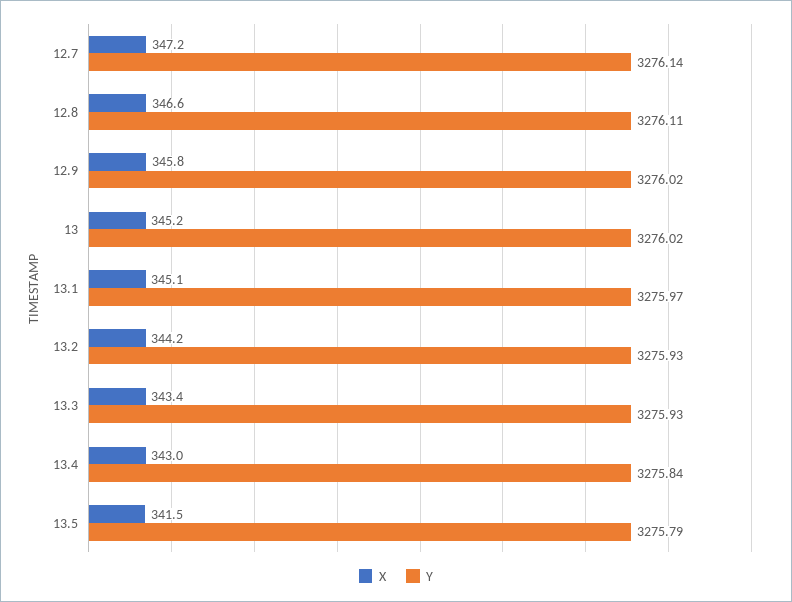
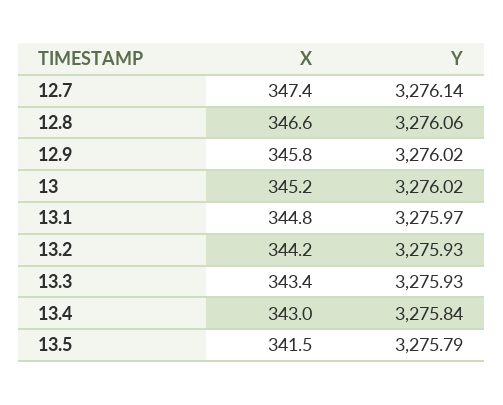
X, 12.7: 347.2 -> 347.4
Y, 12.8: 3276.11 -> 3276.06
X, 13.1: 345.1 -> 344.8

